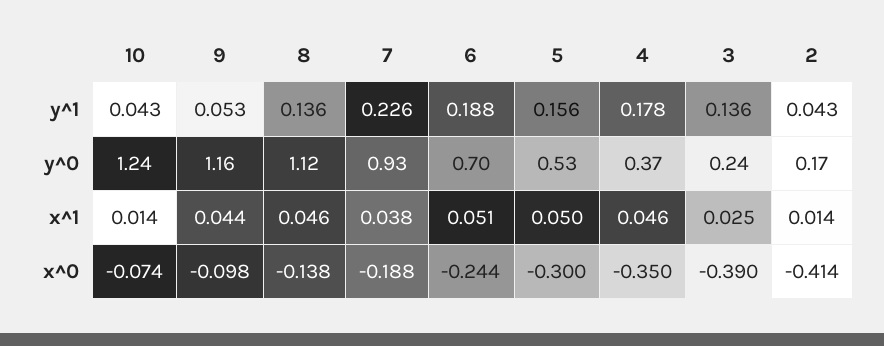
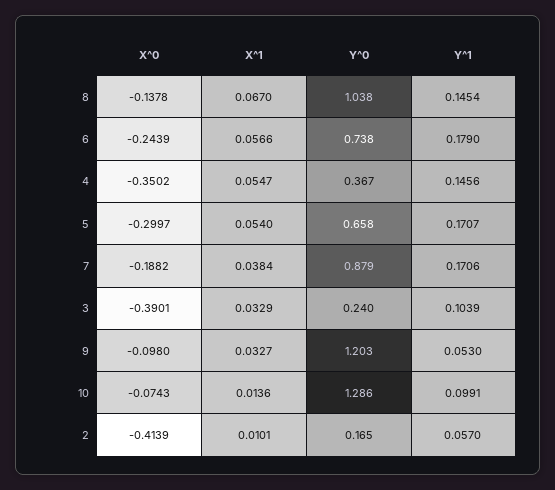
10, y^1: 0.043 -> 0.0991
8, y^1: 0.136 -> 0.1454
7, y^1: 0.226 -> 0.1706
6, y^1: 0.188 -> 0.179
5, y^1: 0.156 -> 0.1707
4, y^1: 0.178 -> 0.1456
3, y^1: 0.136 -> 0.1039
2, y^1: 0.043 -> 0.057
10, y^0: 1.24 -> 1.286
9, y^0: 1.16 -> 1.203
8, y^0: 1.12 -> 1.038
7, y^0: 0.93 -> 0.879
6, y^0: 0.7 -> 0.738
5, y^0: 0.53 -> 0.658
9, x^1: 0.044 -> 0.0327
8, x^1: 0.046 -> 0.067
6, x^1: 0.051 -> 0.0566
5, x^1: 0.05 -> 0.054
4, x^1: 0.046 -> 0.0547
3, x^1: 0.025 -> 0.0329
2, x^1: 0.014 -> 0.0101

